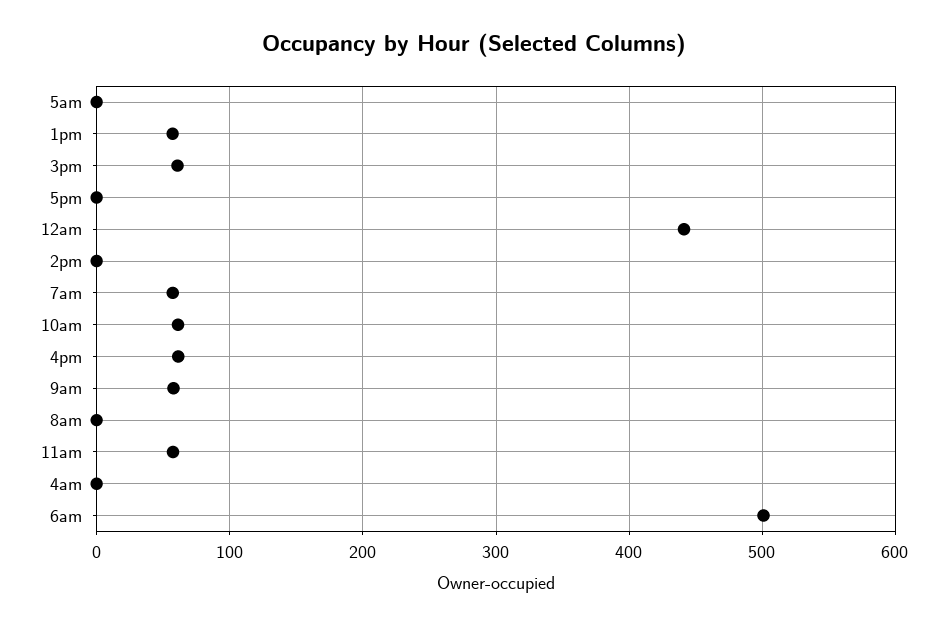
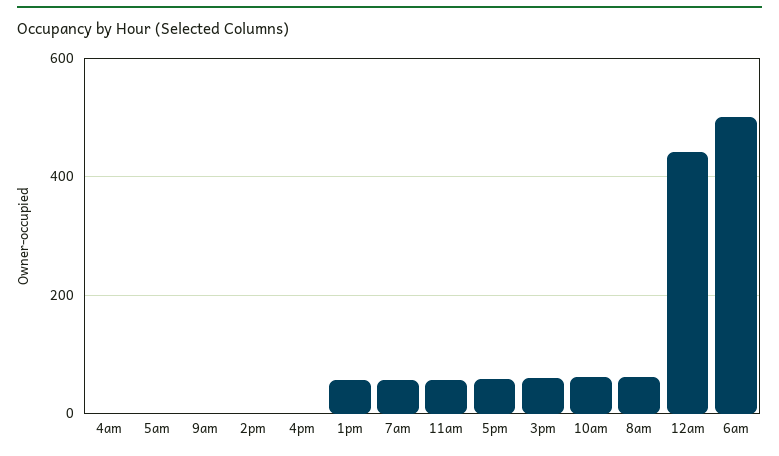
5pm: 0 -> 60
4pm: 60 -> 0
9am: 60 -> 0
8am: 0 -> 60

